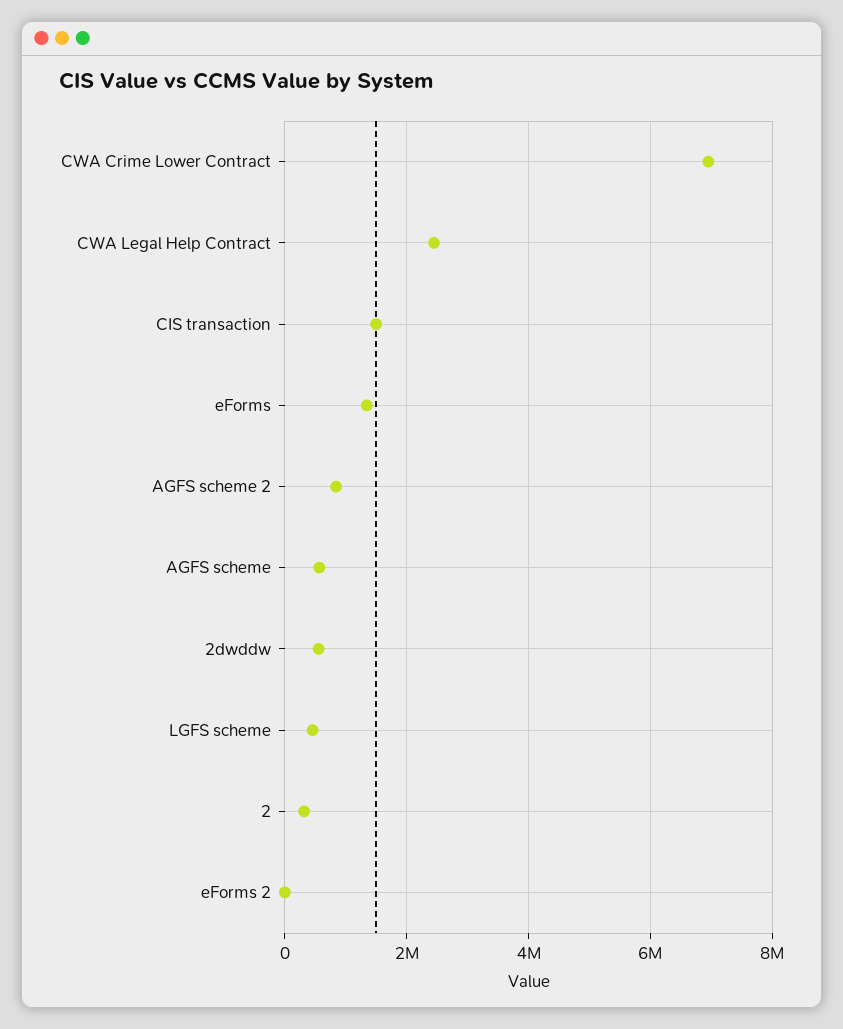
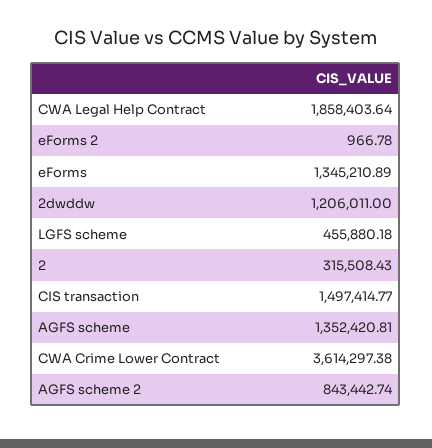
CWA Crime Lower Contract: 7000000 -> 3614297.38
CWA Legal Help Contract: 2400000 -> 1858403.64
AGFS scheme: 600000 -> 1352420.81
2dwddw: 600000 -> 1206011

